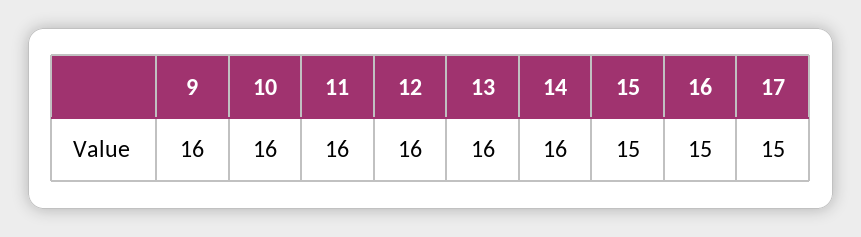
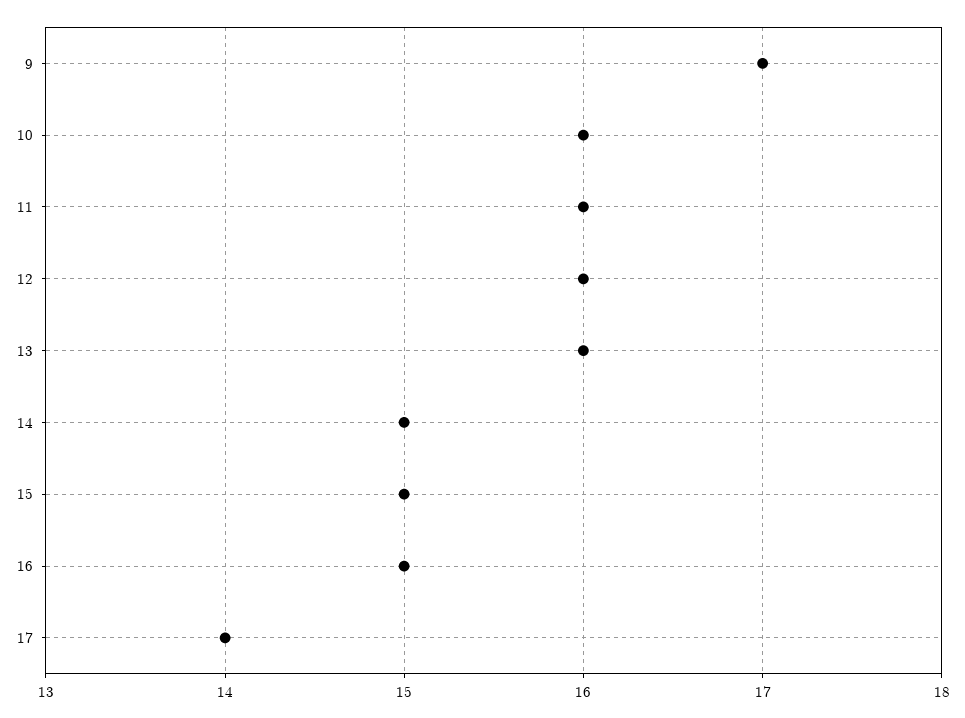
9: 16 -> 17
14: 16 -> 15
17: 15 -> 14

